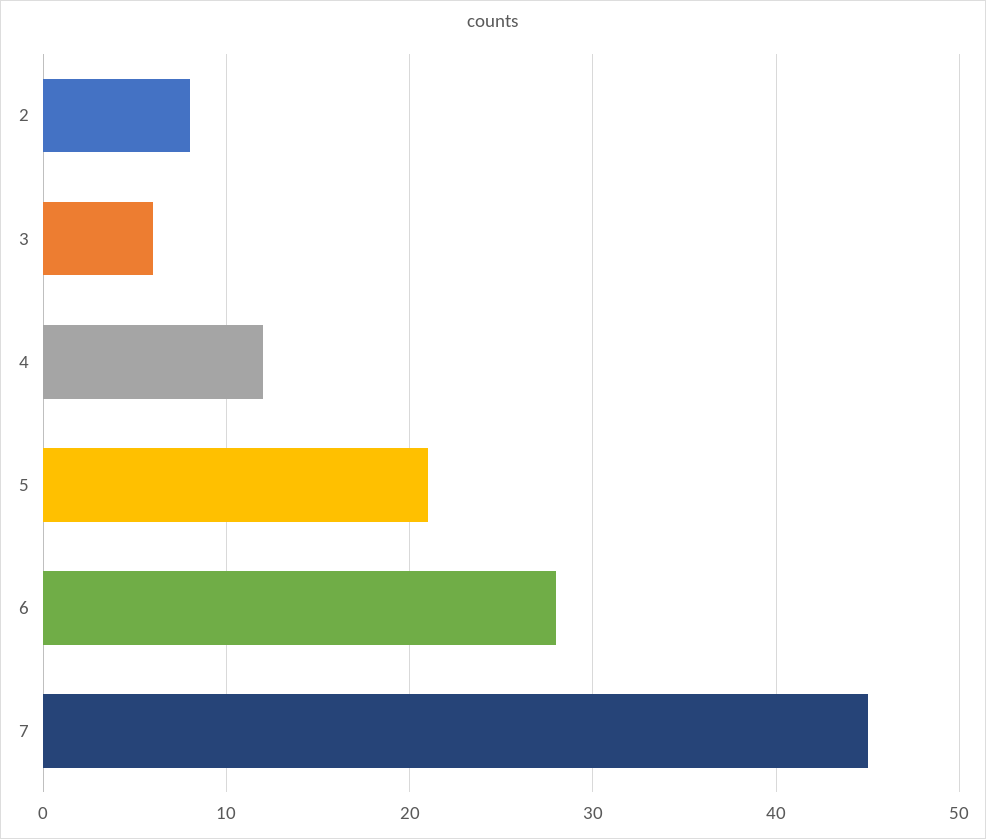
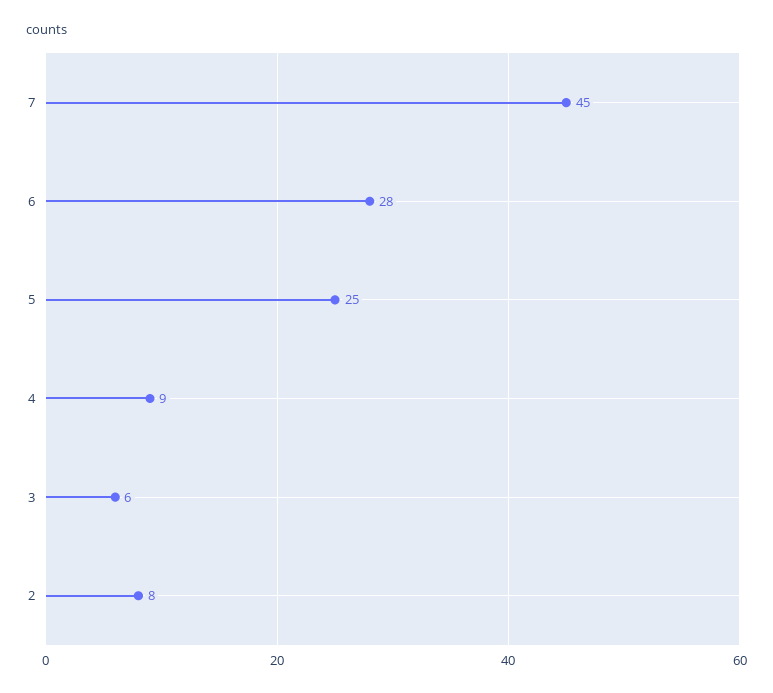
4: 12 -> 9
5: 21 -> 25

